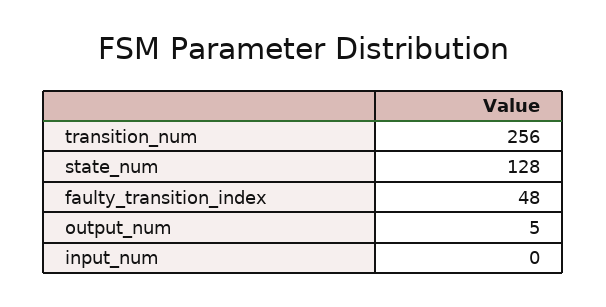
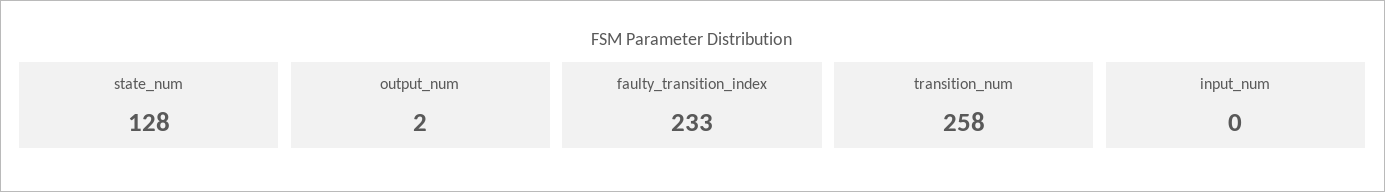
transition_num: 256 -> 258
faulty_transition_index: 48 -> 233
output_num: 5 -> 2

